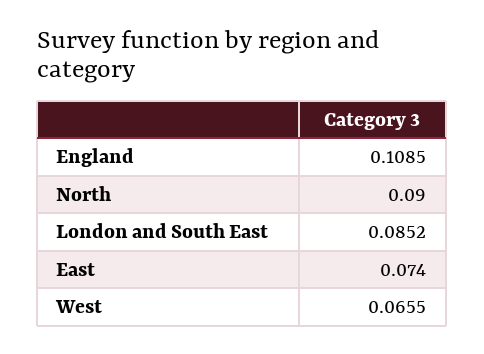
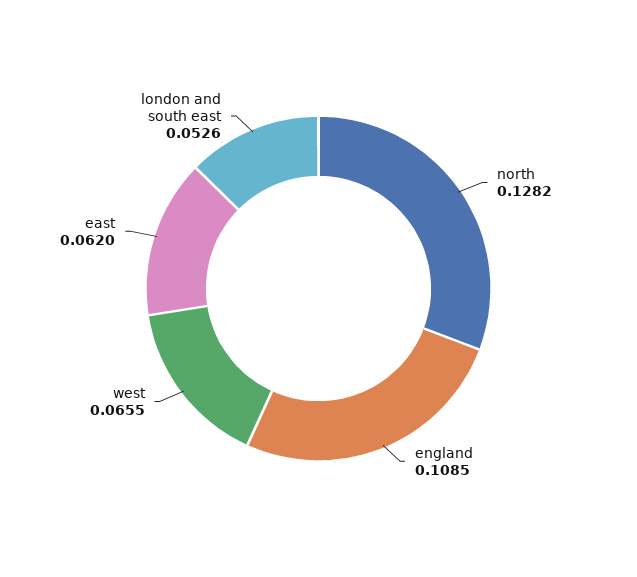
North: 0.09 -> 0.1282
London and South East: 0.0852 -> 0.0526
East: 0.074 -> 0.062

